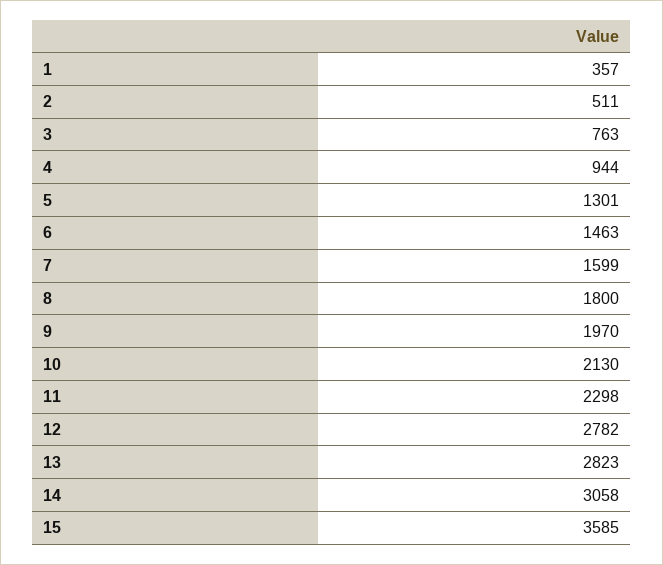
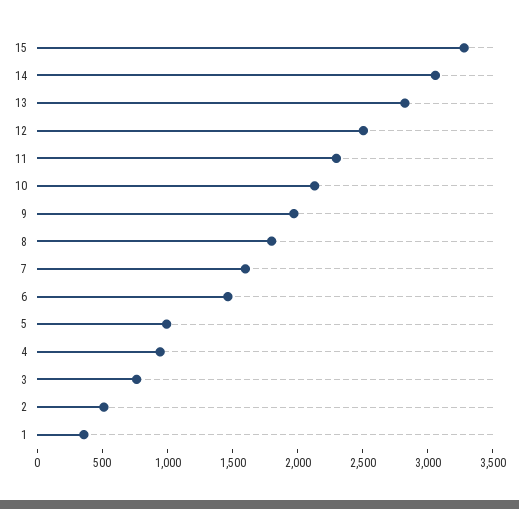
5: 1301 -> 1000
12: 2782 -> 2500
15: 3585 -> 3300

